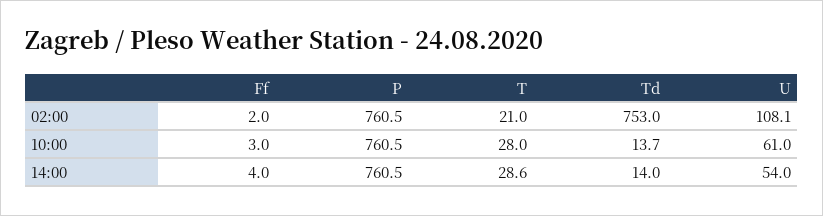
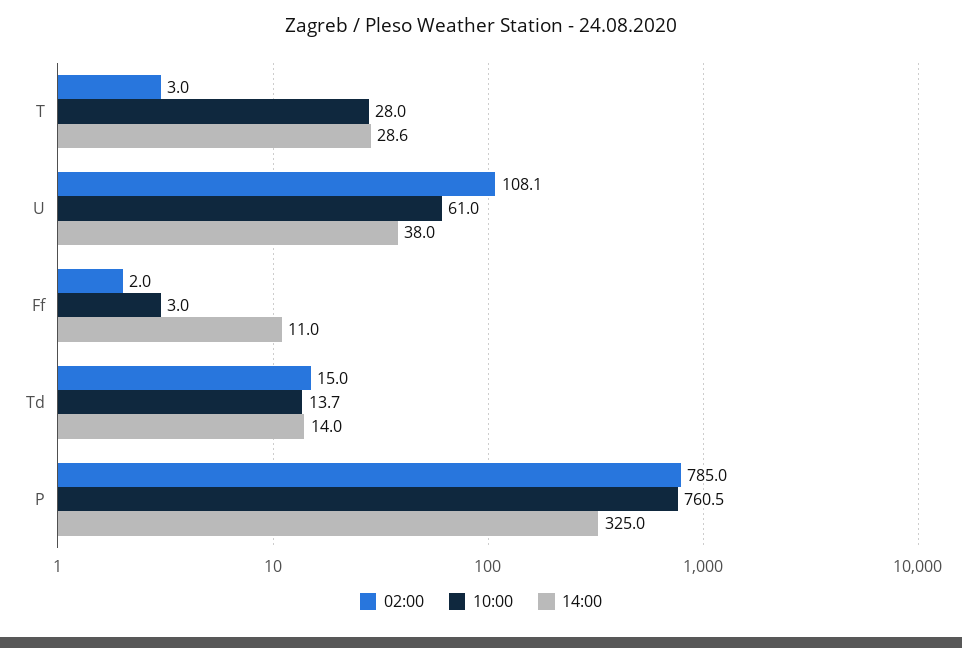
02:00, P: 760.5 -> 785
02:00, T: 21 -> 3
02:00, Td: 753 -> 15
14:00, Ff: 4 -> 11
14:00, P: 760.5 -> 325
14:00, U: 54 -> 38

